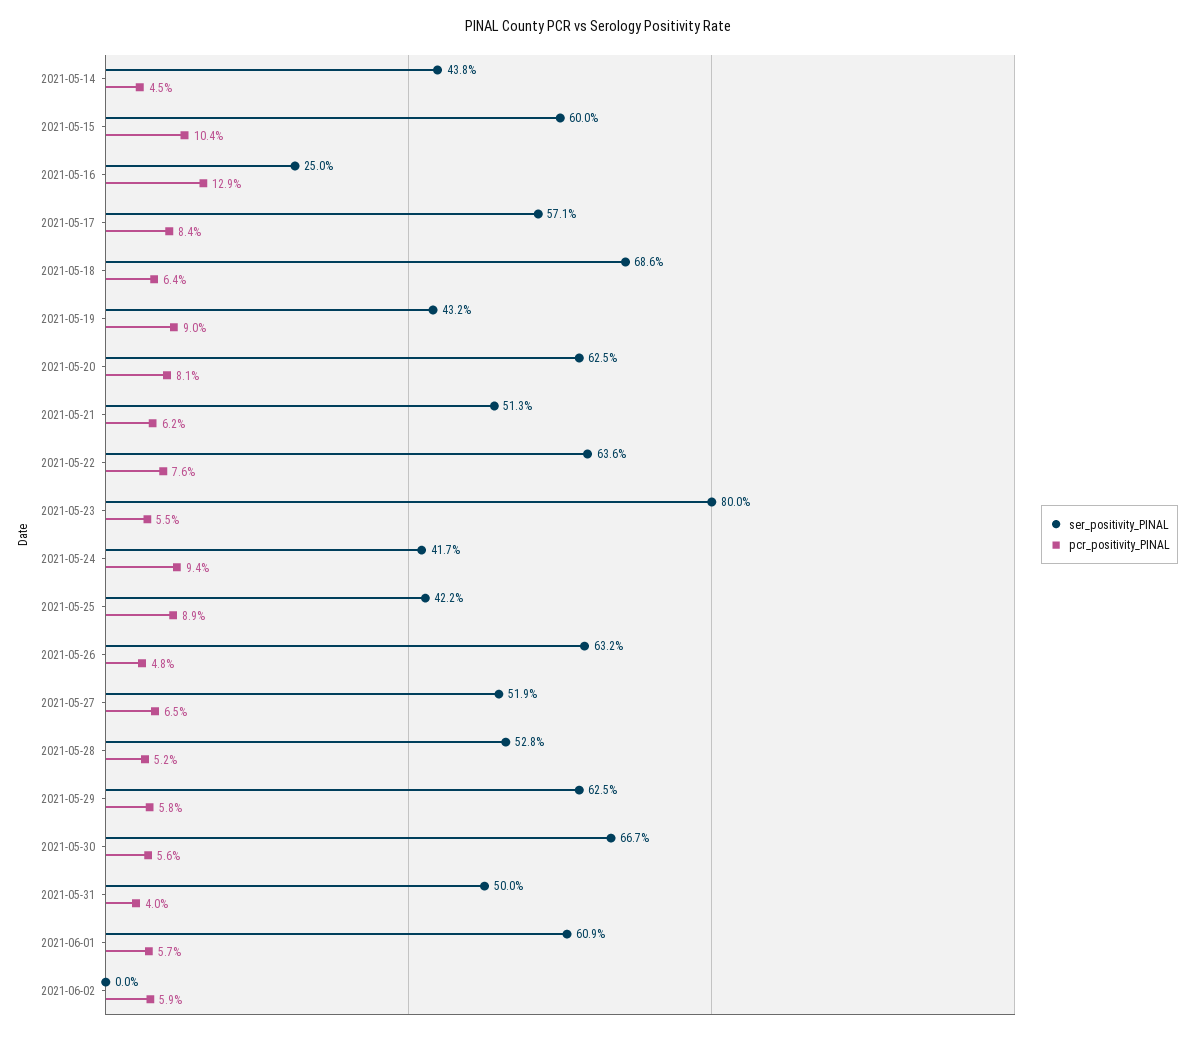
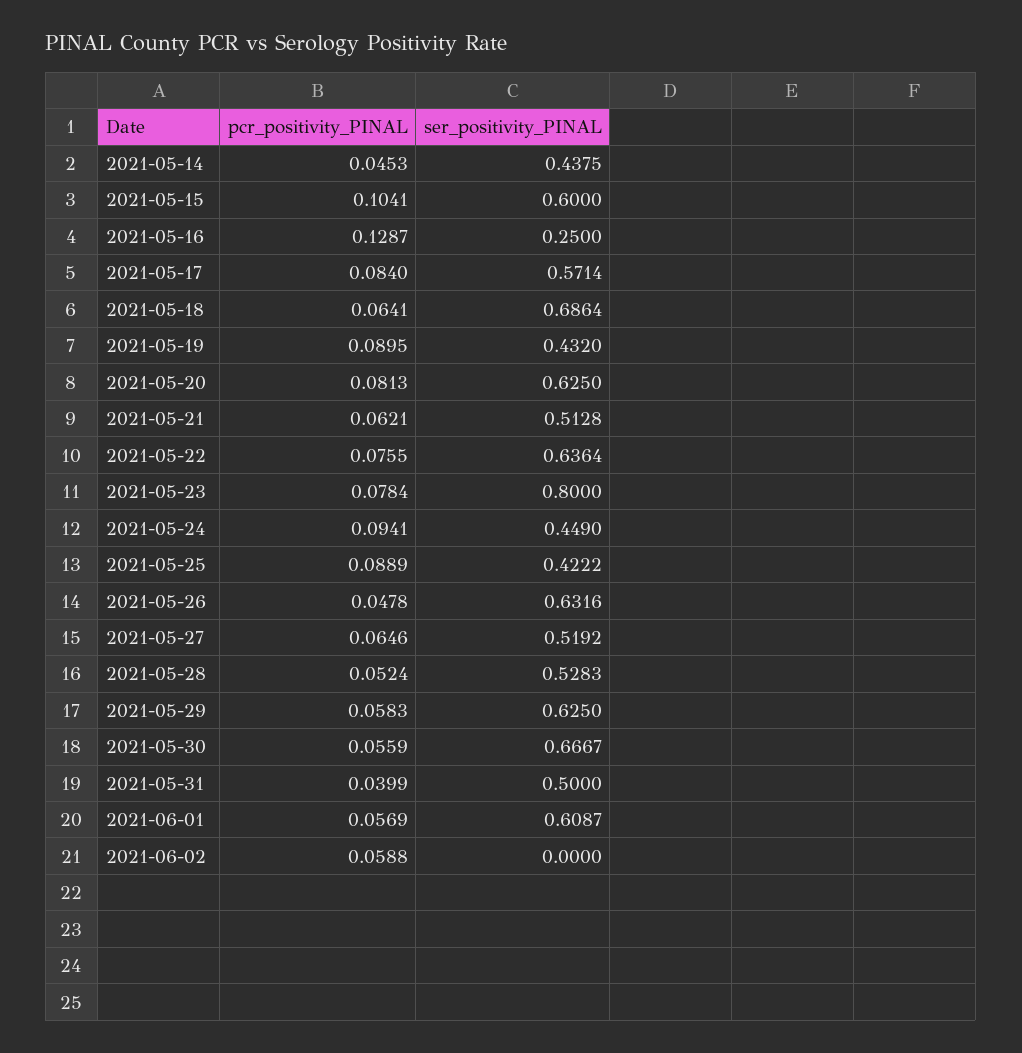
pcr_positivity_PINAL, 2021-05-23: 0.055 -> 0.0784
ser_positivity_PINAL, 2021-05-24: 0.417 -> 0.449

